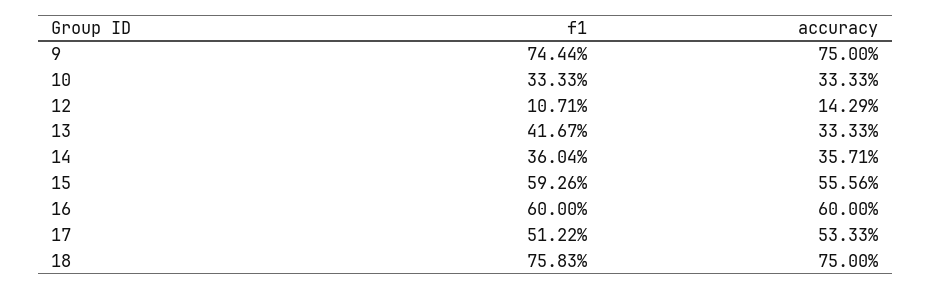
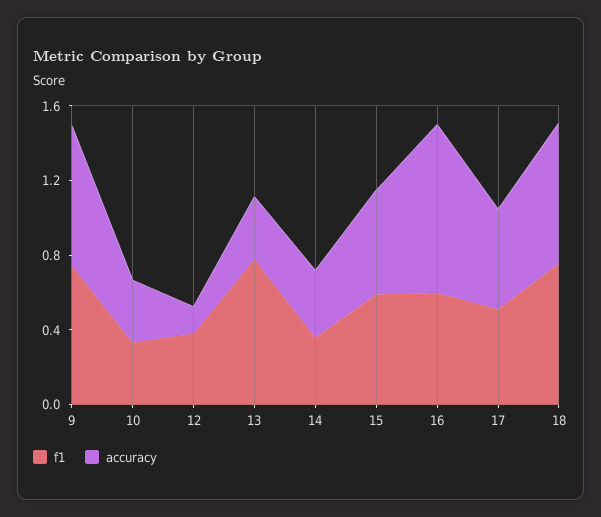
f1, 12: 0.1071 -> 0.4
f1, 13: 0.4167 -> 0.8
accuracy, 16: 0.6 -> 0.9

